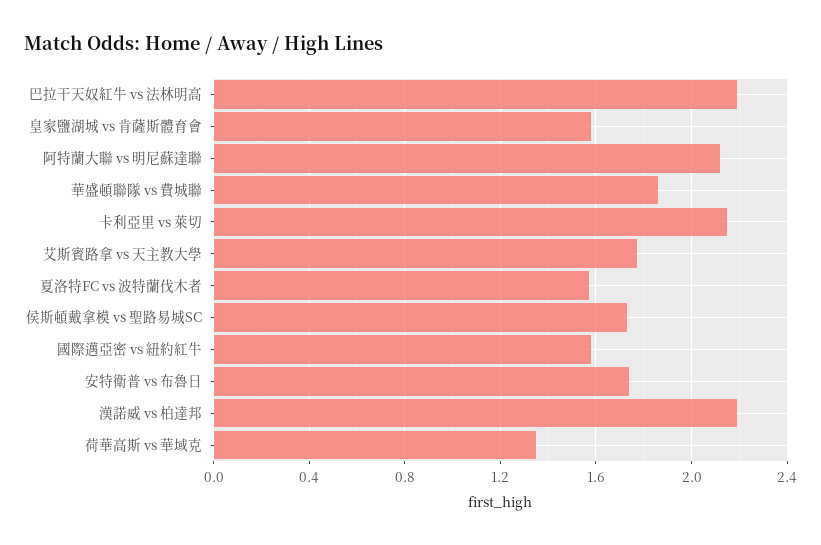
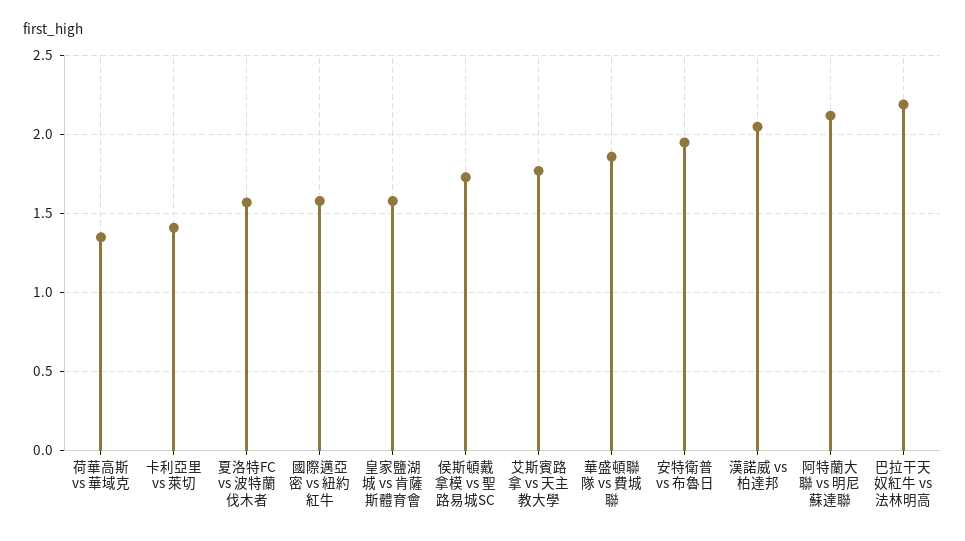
卡利亞里 vs 萊切: 2.15 -> 1.4
安特衛普 vs 布魯日: 1.75 -> 1.95
漢諾威 vs 柏達邦: 2.2 -> 2.05

